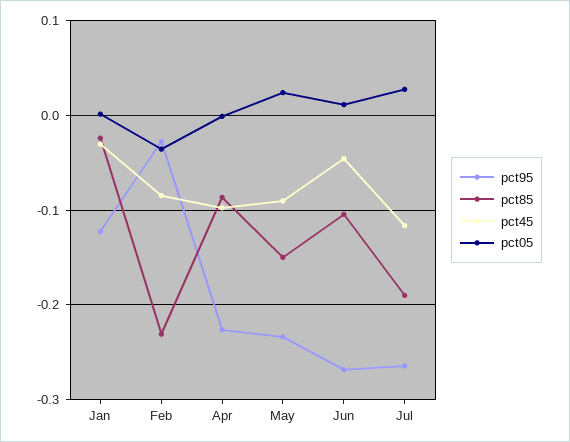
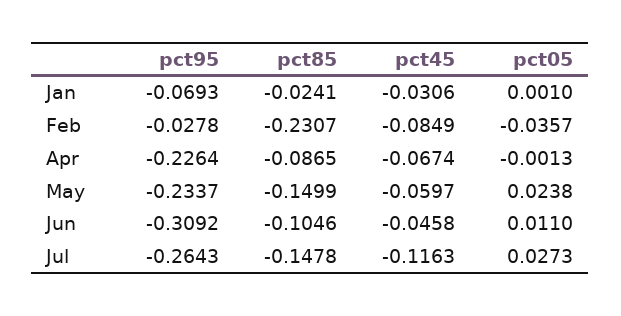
pct95, Jan: -0.12 -> -0.0693
pct45, Apr: -0.1 -> -0.0674
pct45, May: -0.09 -> -0.0597
pct95, Jun: -0.27 -> -0.3092
pct85, Jul: -0.19 -> -0.1478

